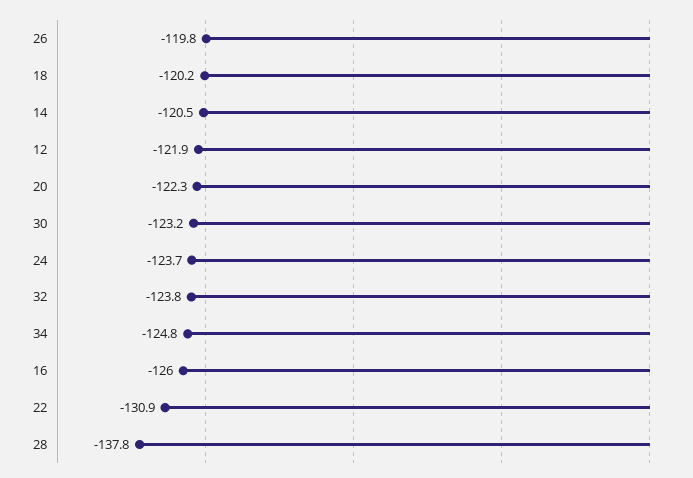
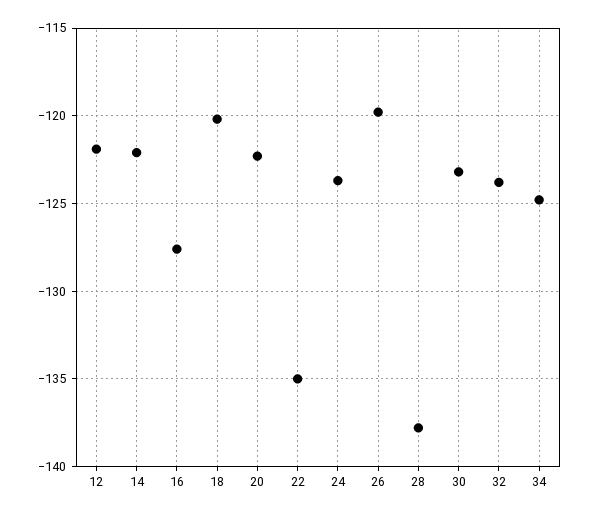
14: -120.5 -> -122
16: -126 -> -127.5
22: -130.9 -> -135

